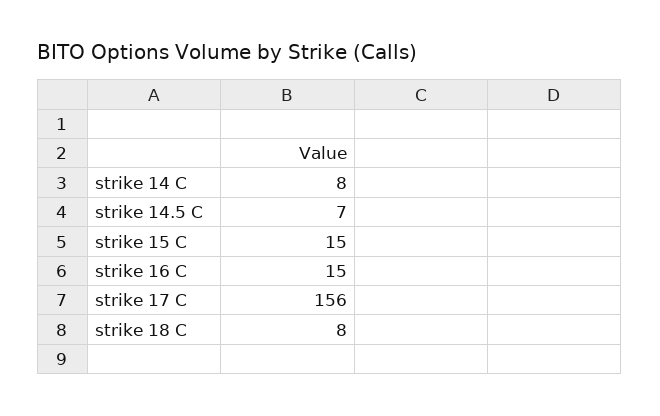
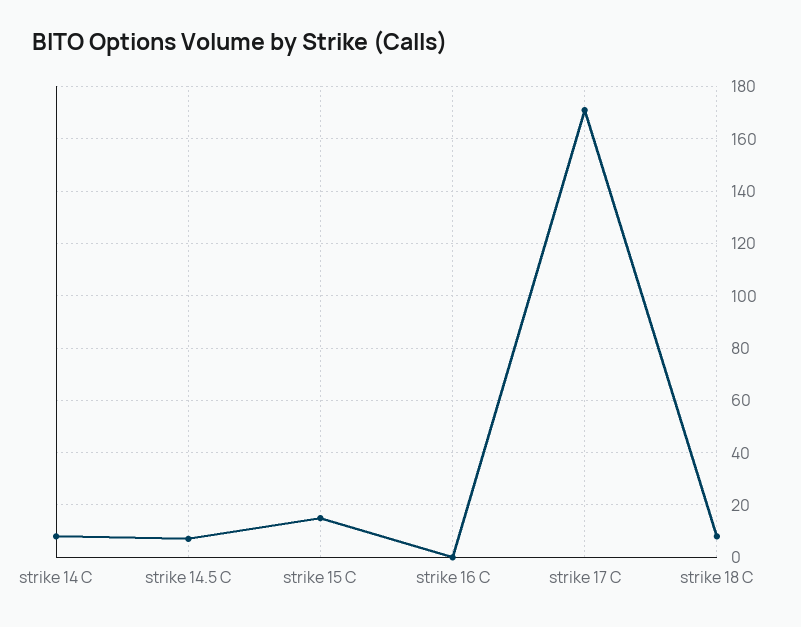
strike 16 C: 15 -> 0
strike 17 C: 156 -> 170

